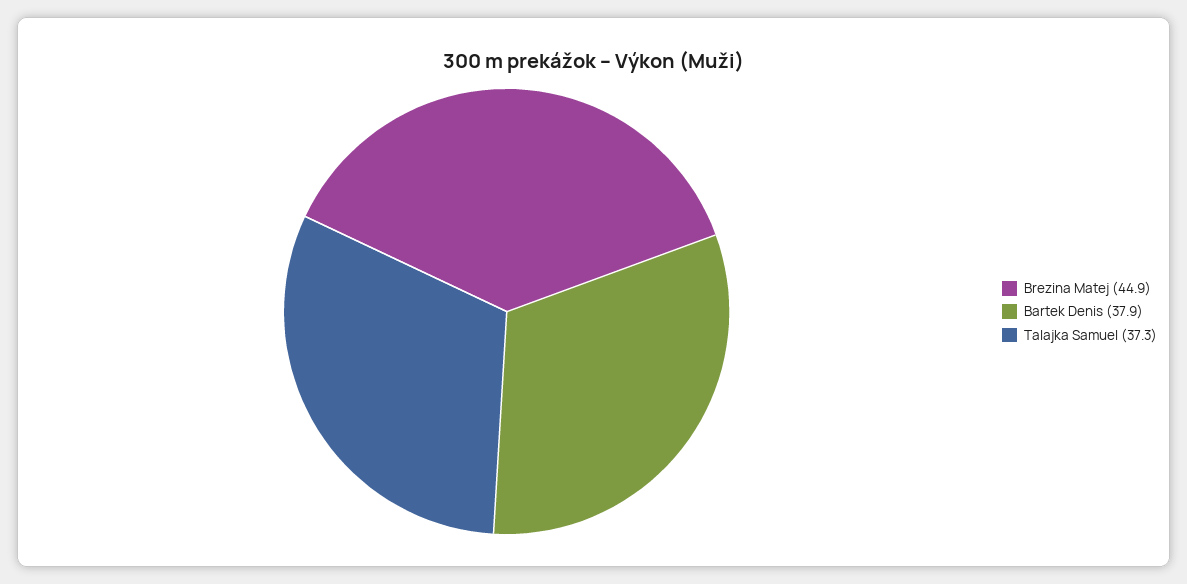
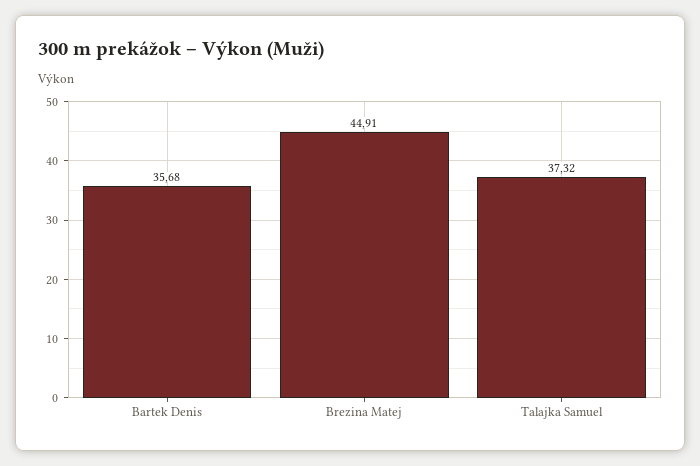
Bartek Denis: 37.9 -> 35.68

